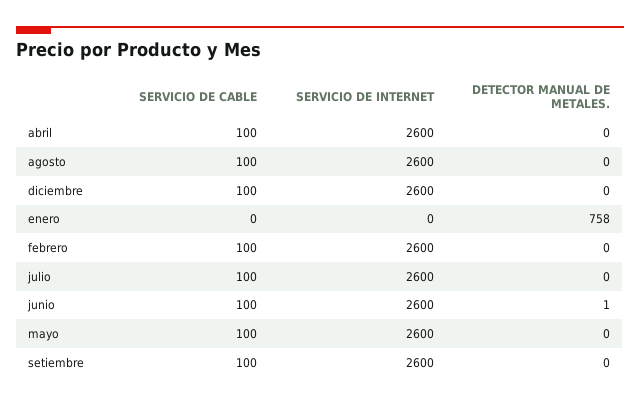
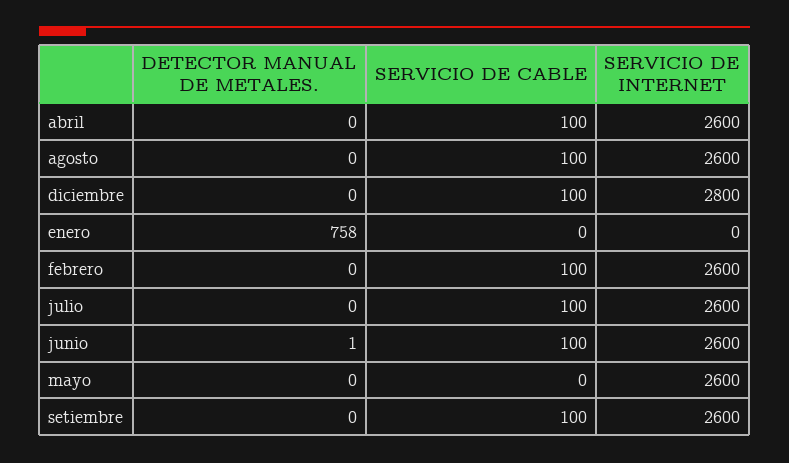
SERVICIO DE INTERNET, diciembre: 2600 -> 2800
SERVICIO DE CABLE, mayo: 100 -> 0

